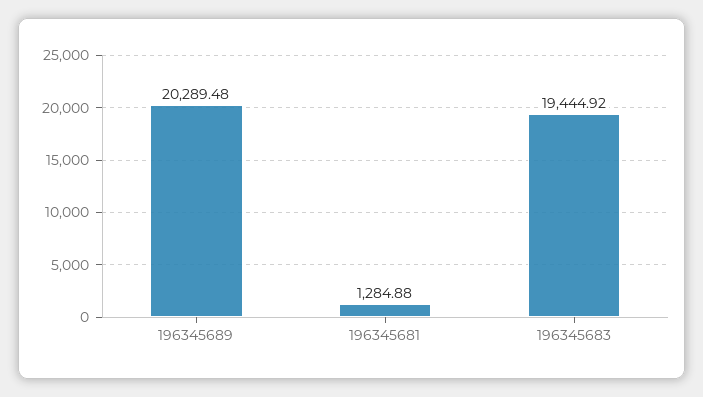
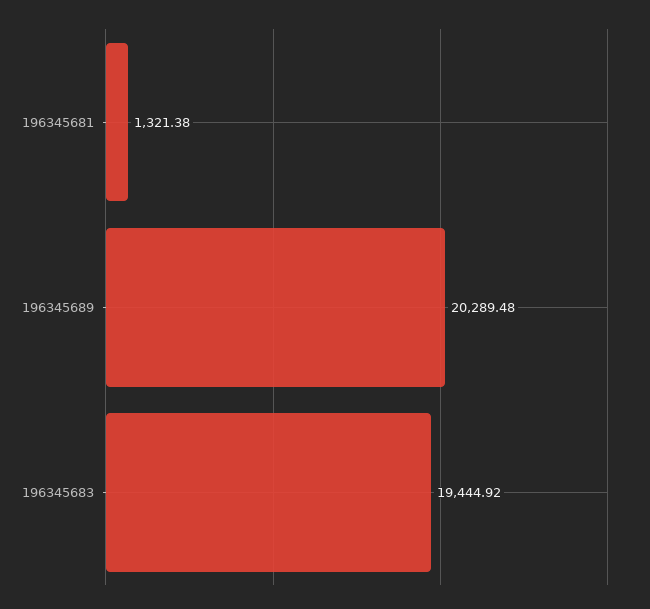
196345681: 1284.88 -> 1321.38

